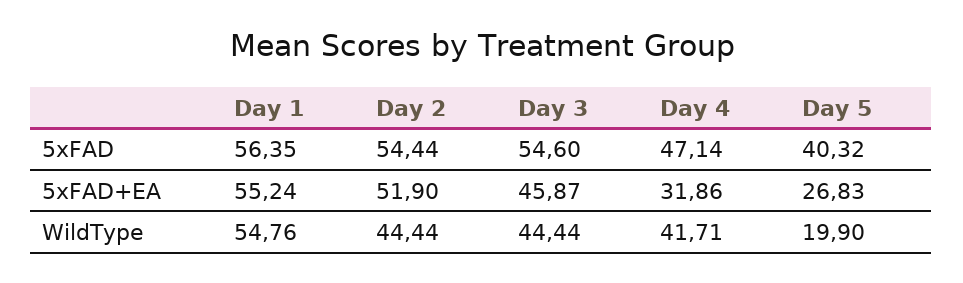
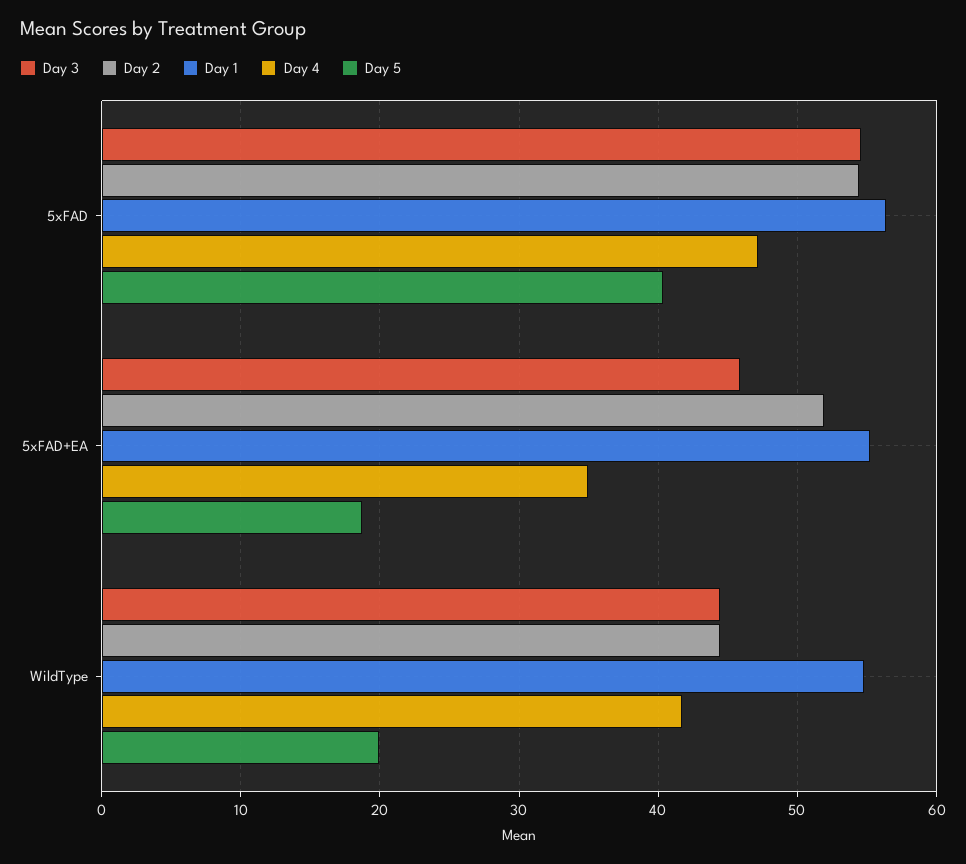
Day 4, 5xFAD+EA: 31.86 -> 35
Day 5, 5xFAD+EA: 26.83 -> 19

